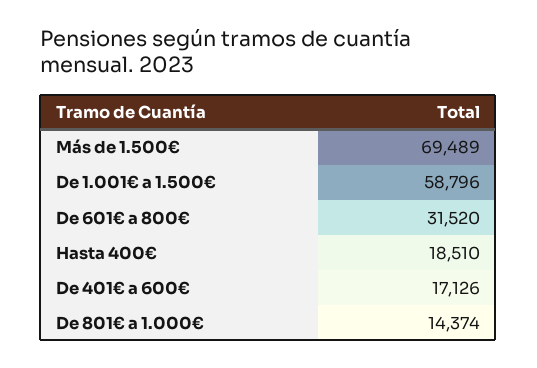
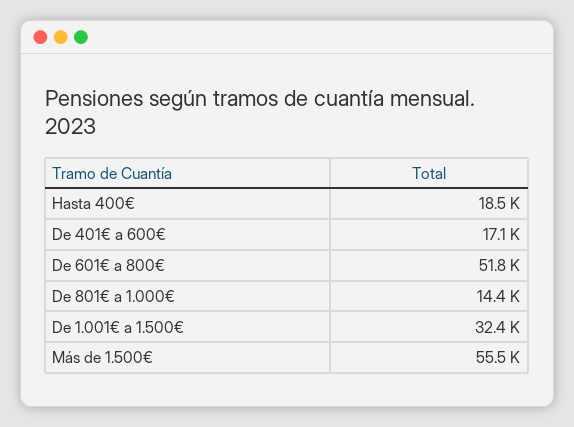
Más de 1.500€: 69489 -> 55500
De 1.001€ a 1.500€: 58796 -> 32400
De 601€ a 800€: 31520 -> 51800

